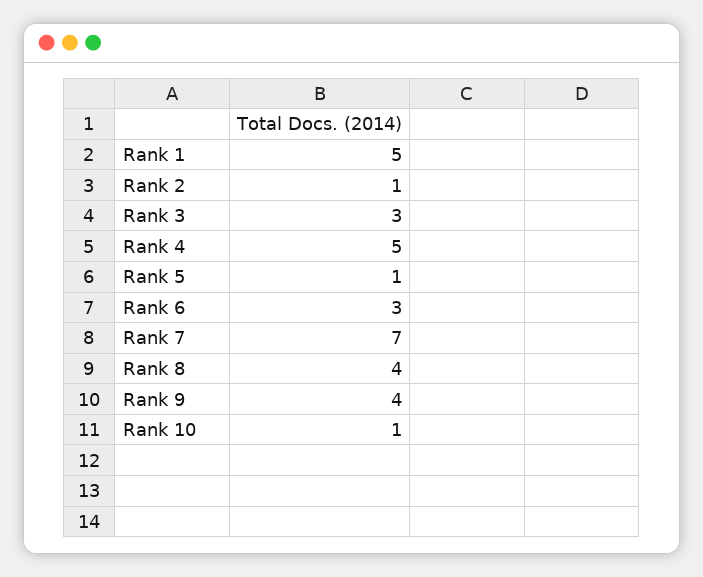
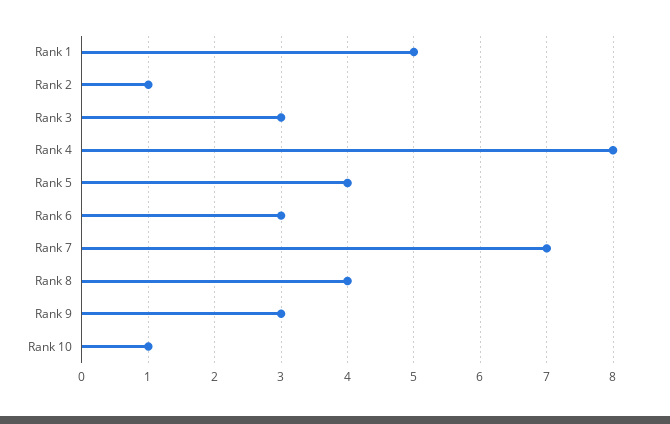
Rank 4: 5 -> 8
Rank 5: 1 -> 4
Rank 9: 4 -> 3

